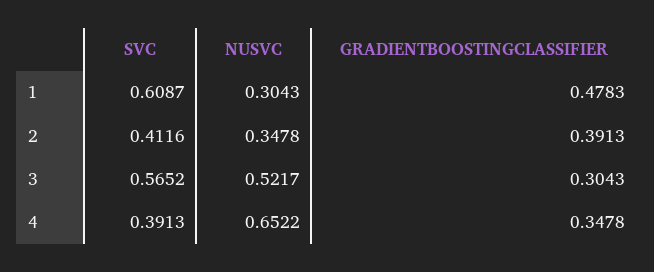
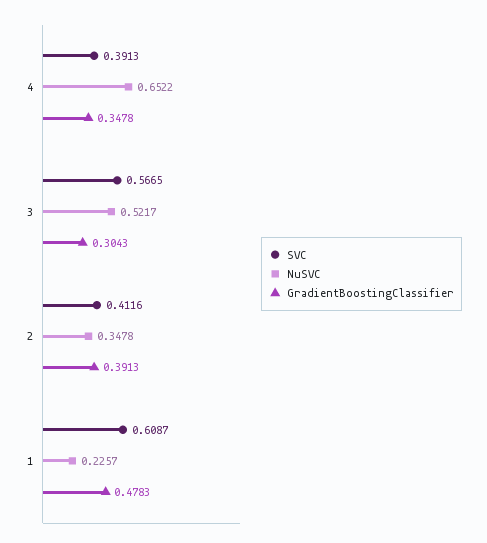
NUSVC, 1: 0.3043 -> 0.2257
SVC, 3: 0.5652 -> 0.5665

